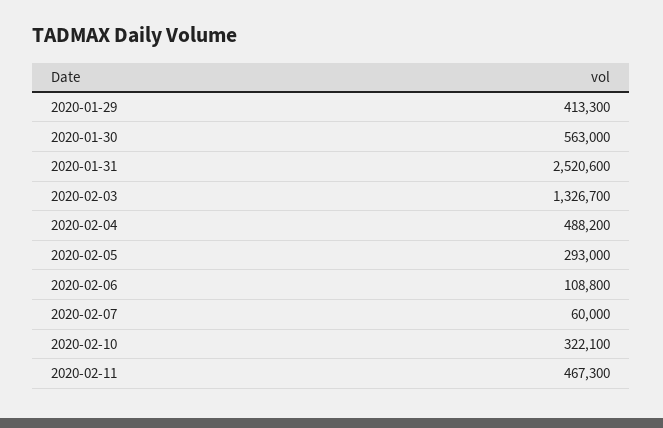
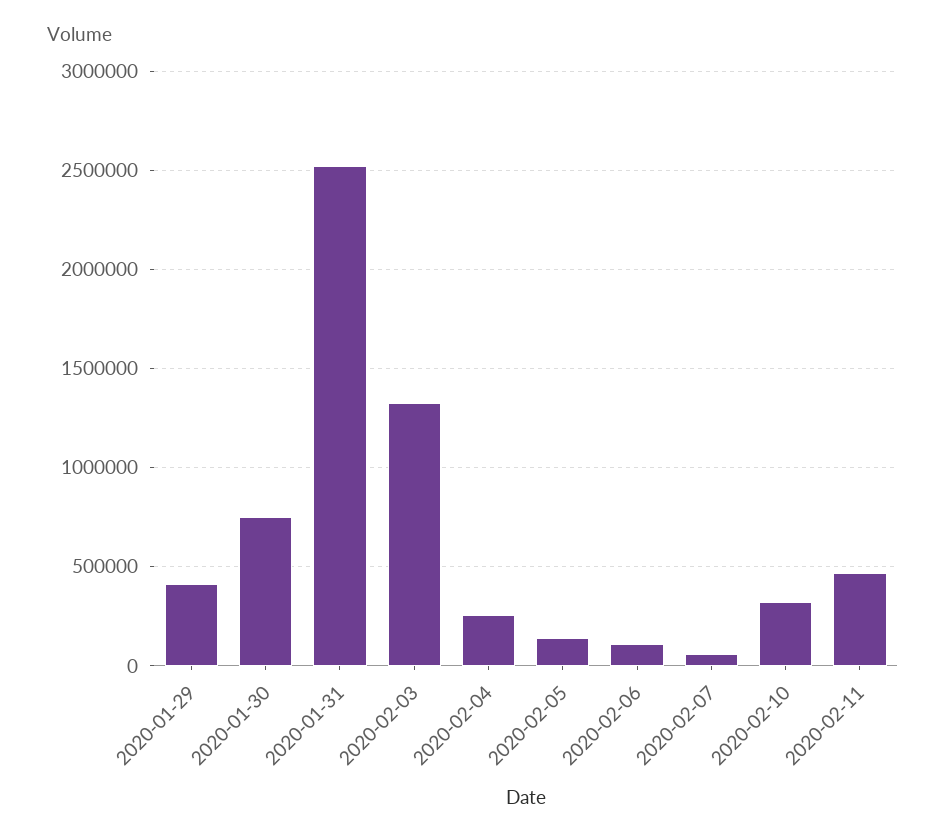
2020-01-30: 563000 -> 750000
2020-02-04: 488200 -> 250000
2020-02-05: 293000 -> 150000

